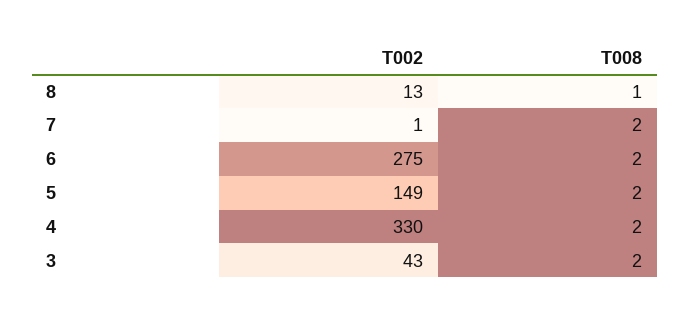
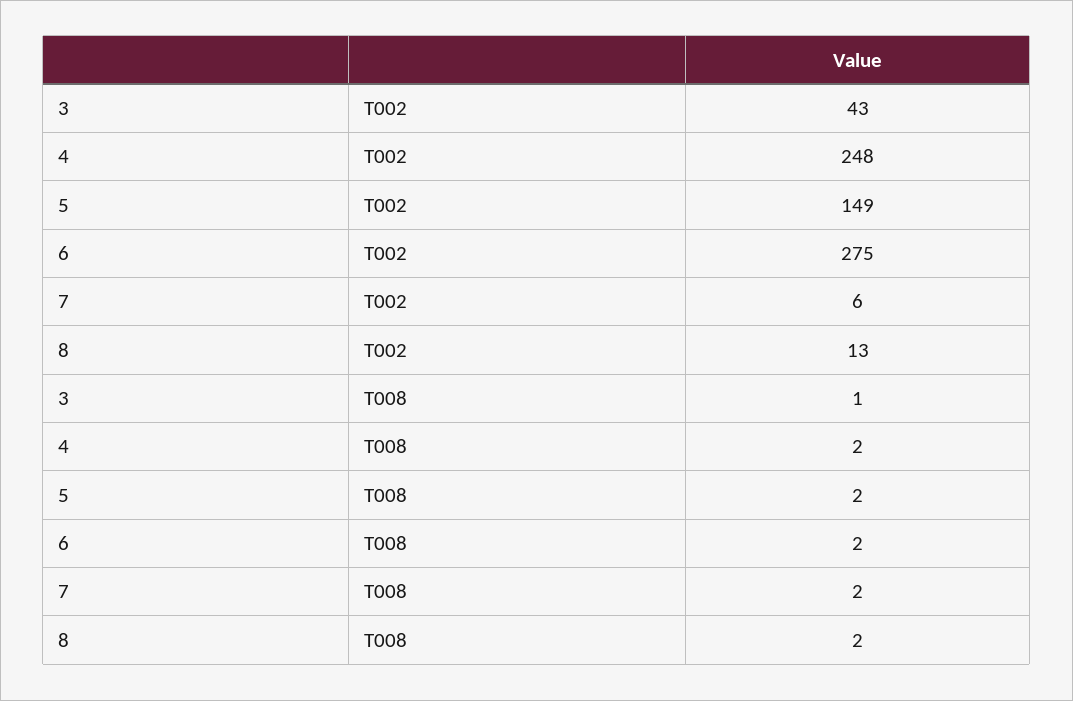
T008, 8: 1 -> 2
T002, 7: 1 -> 6
T002, 4: 330 -> 248
T008, 3: 2 -> 1

